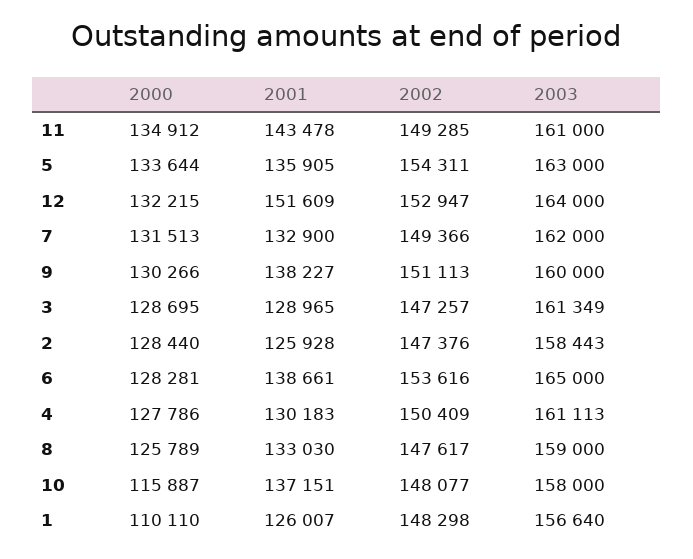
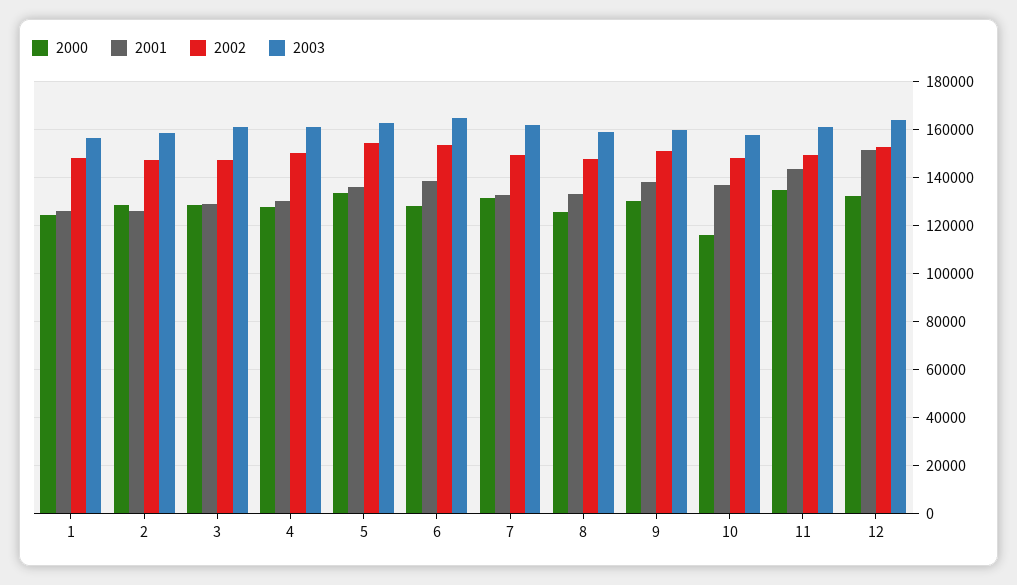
2000, 1: 110110 -> 125000

